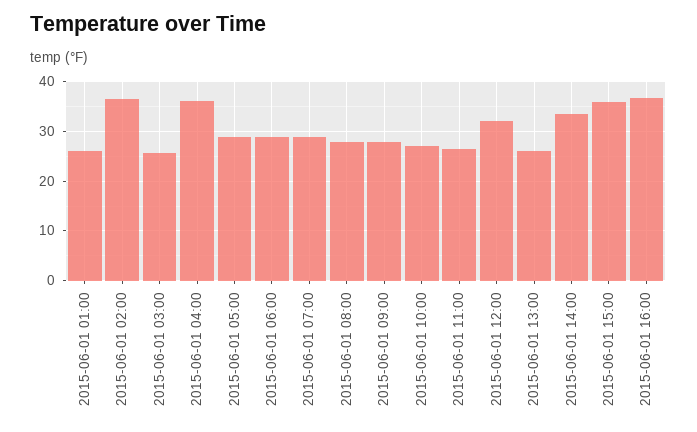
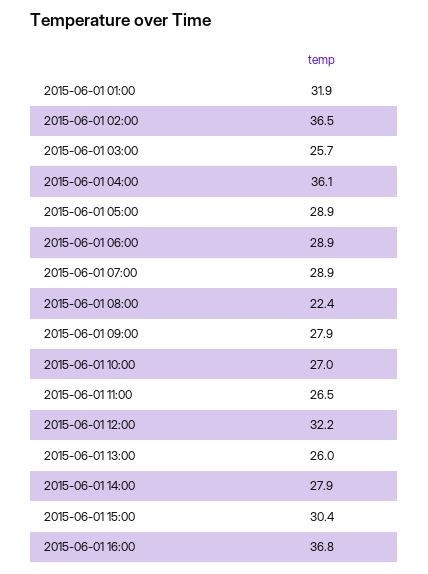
2015-06-01 01:00: 26 -> 31.9
2015-06-01 08:00: 28 -> 22.4
2015-06-01 14:00: 34 -> 27.9
2015-06-01 15:00: 36 -> 30.4

